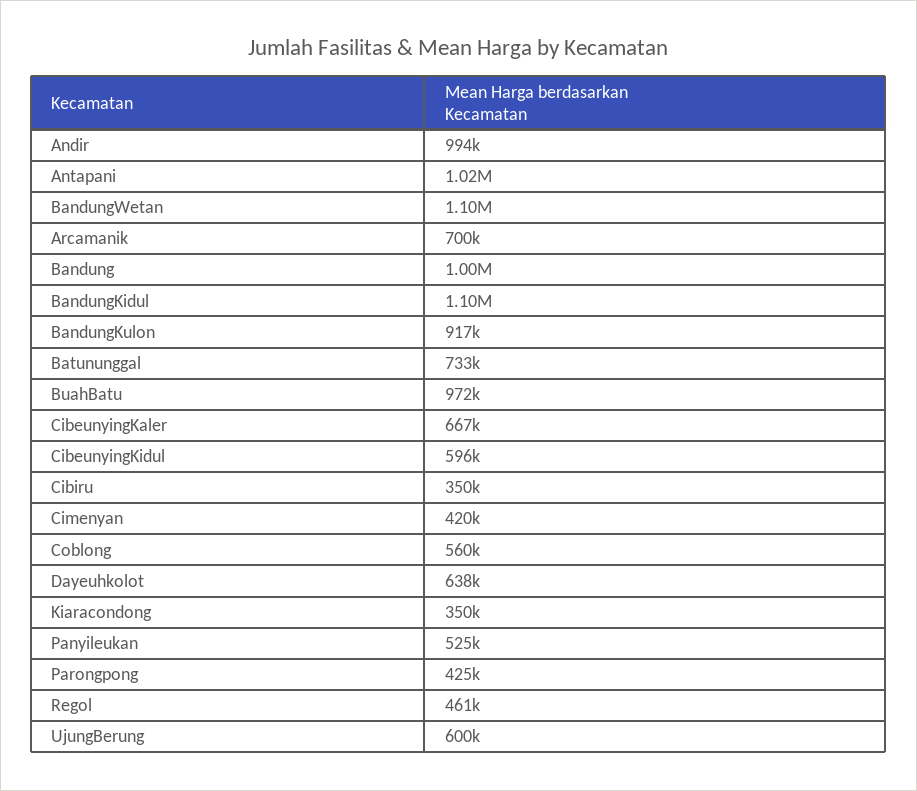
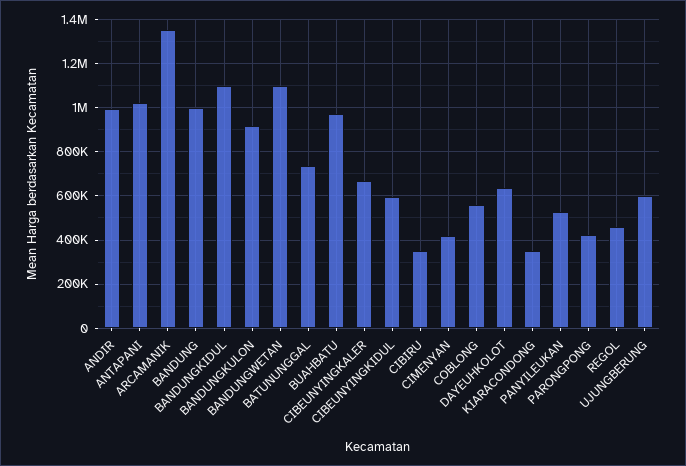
Arcamanik: 700000 -> 1350000

